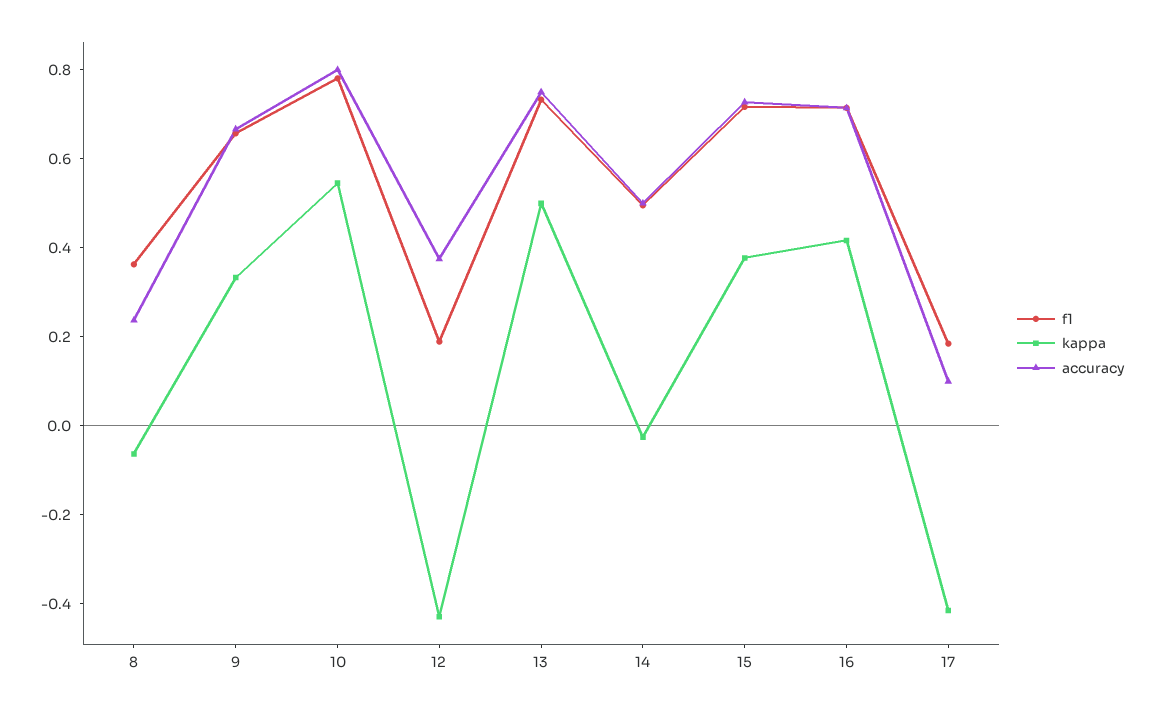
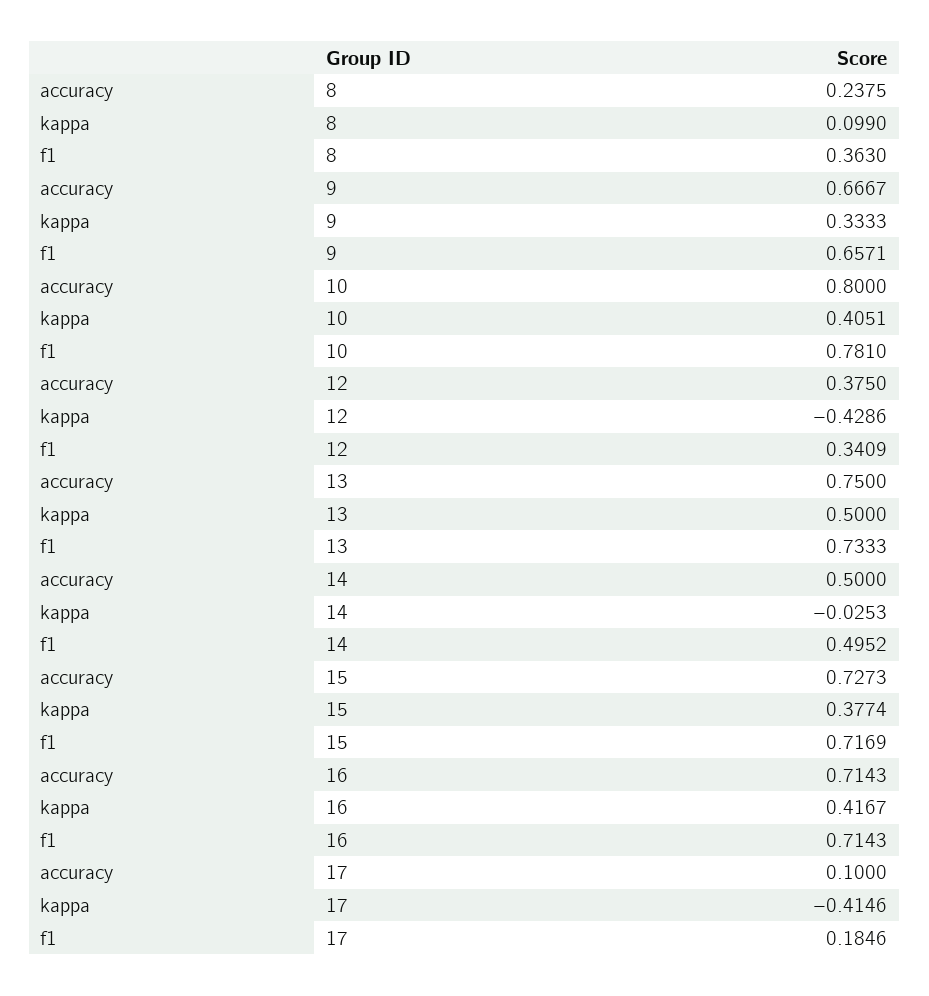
kappa, 8: -0.05 -> 0.099
kappa, 10: 0.55 -> 0.4051
f1, 12: 0.2 -> 0.3409

